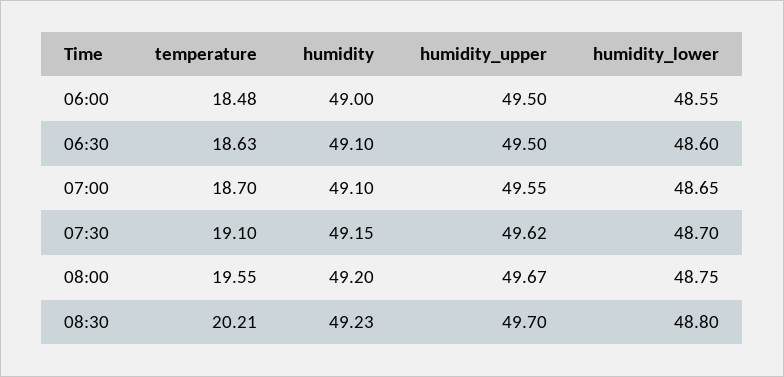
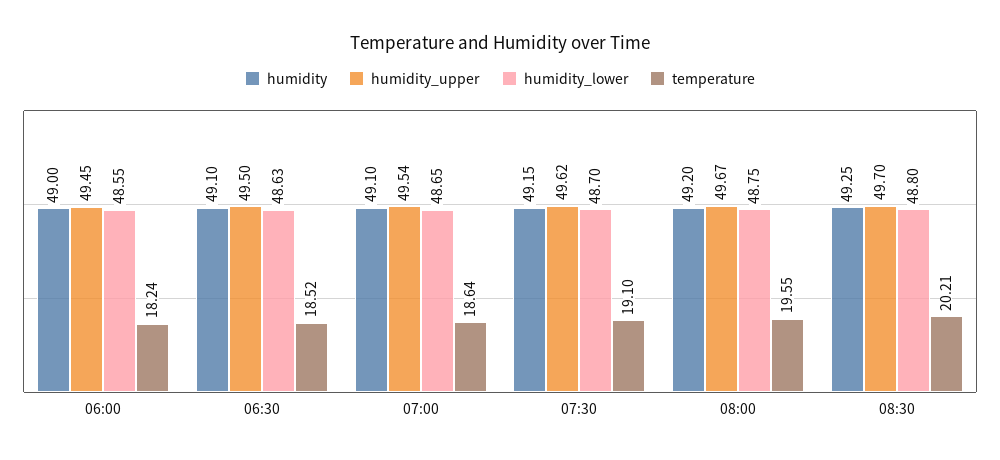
temperature, 06:00: 18.48 -> 18.24
humidity_upper, 06:00: 49.5 -> 49.45
temperature, 06:30: 18.63 -> 18.52
humidity_lower, 06:30: 48.6 -> 48.63
temperature, 07:00: 18.7 -> 18.64
humidity_upper, 07:00: 49.55 -> 49.54
humidity, 08:30: 49.23 -> 49.25

